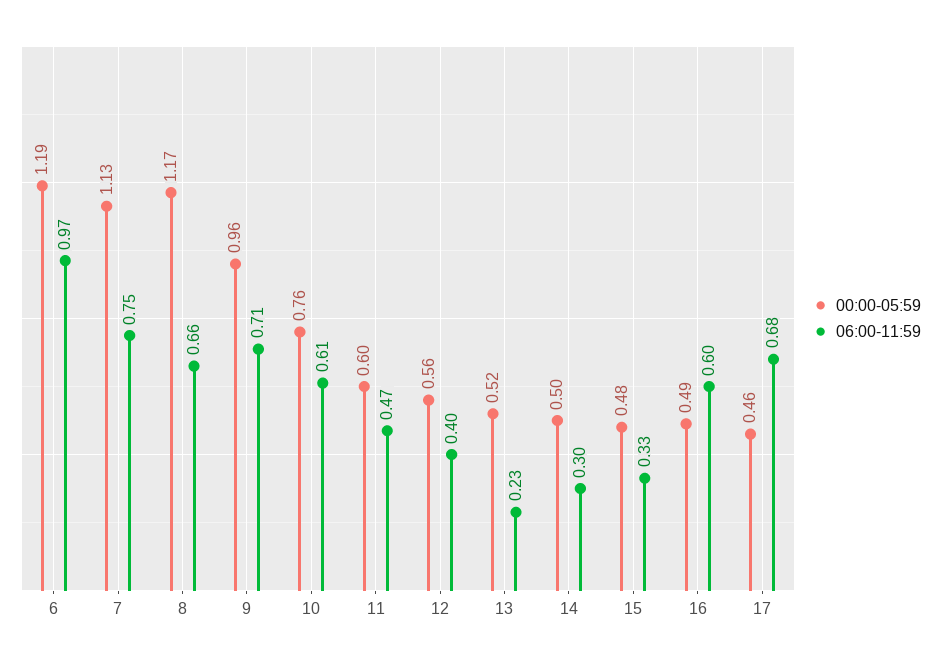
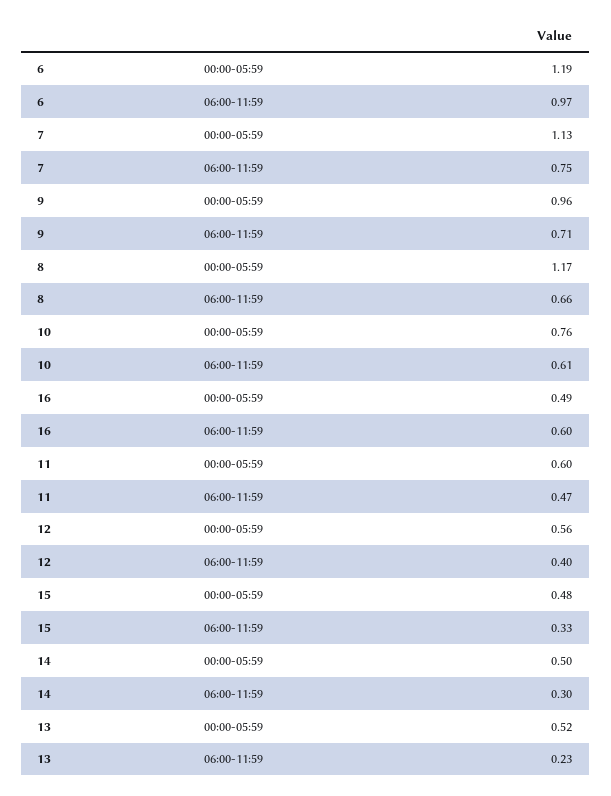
00:00-05:59, 17: 0.46 -> none
06:00-11:59, 17: 0.68 -> none

